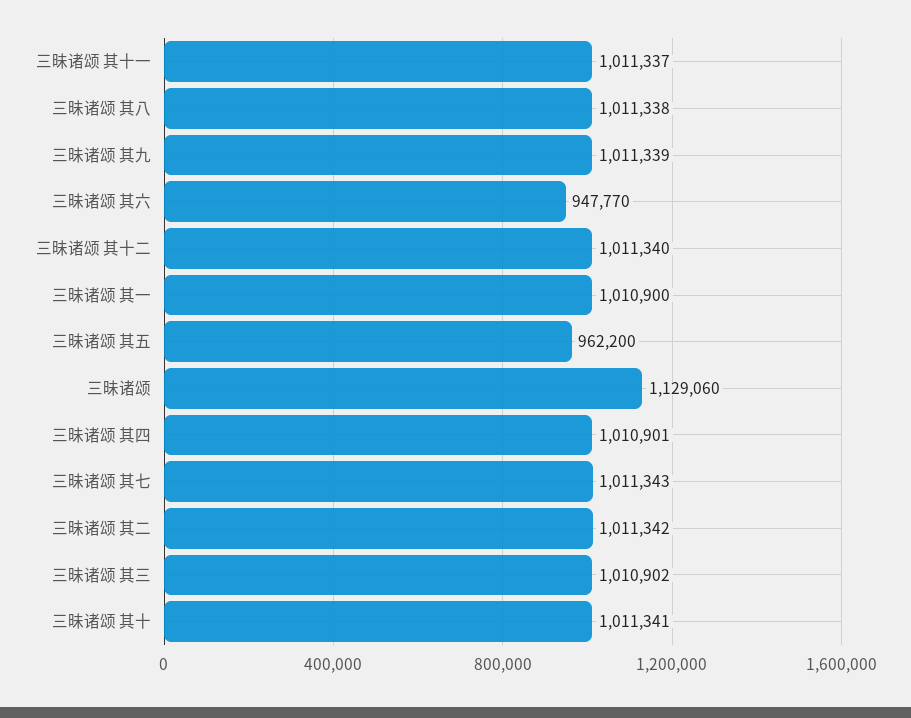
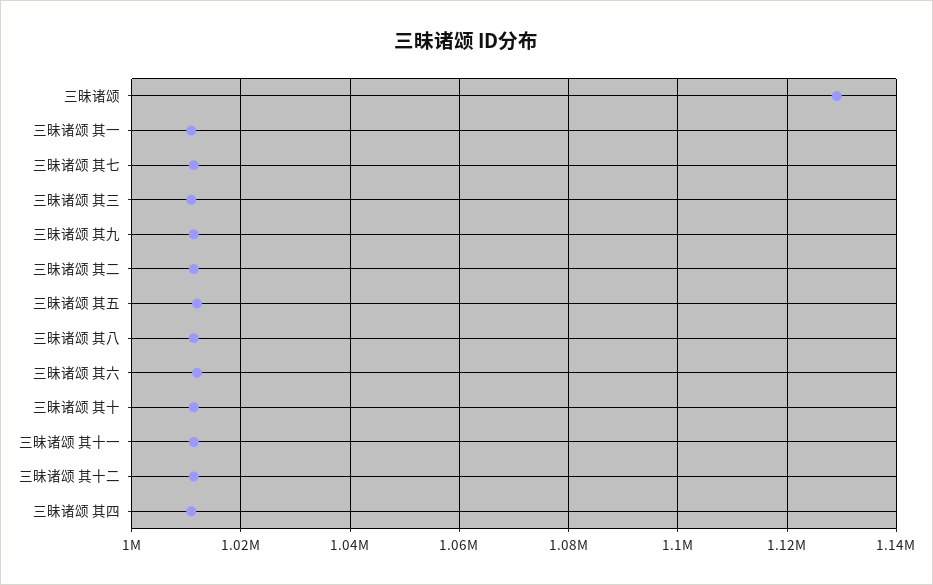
三昧诸颂 其六: 947770 -> 1012000
三昧诸颂 其五: 962200 -> 1012000

